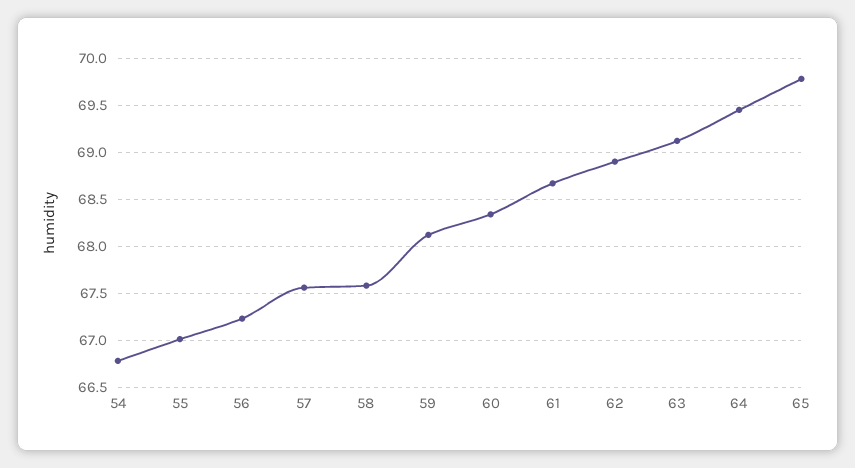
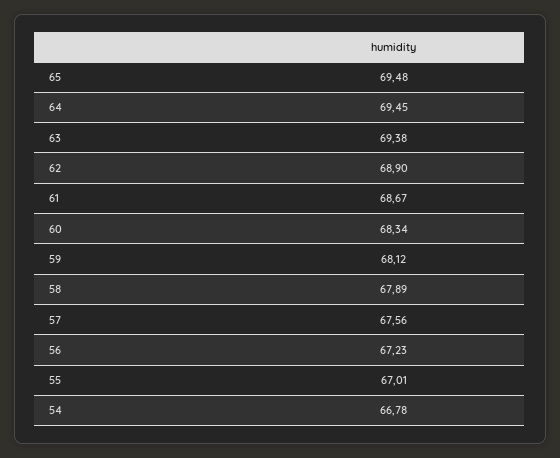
58: 67.6 -> 67.89
63: 69.1 -> 69.38
65: 69.8 -> 69.48

